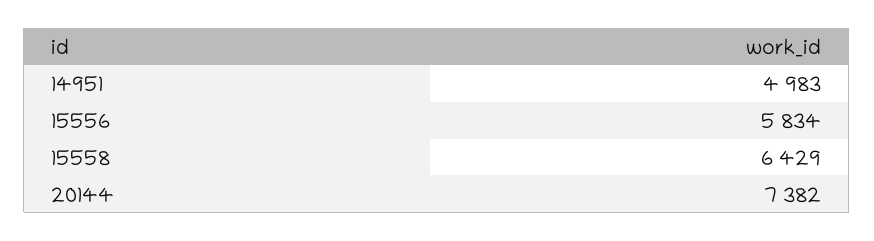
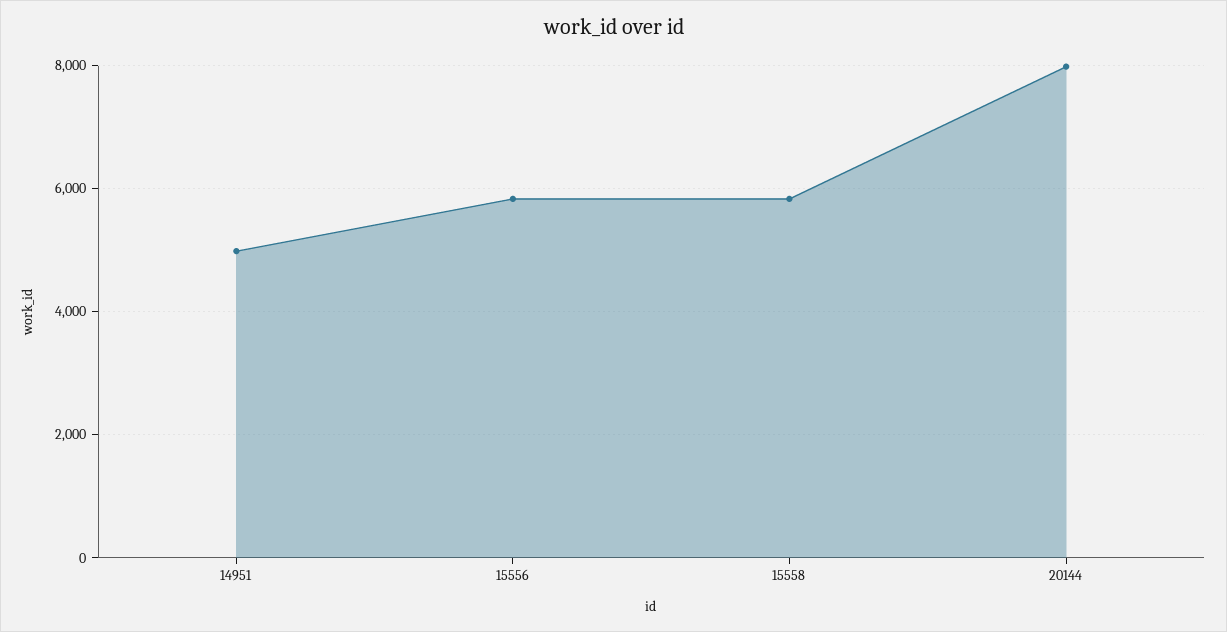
15558: 6429 -> 5800
20144: 7382 -> 8000

